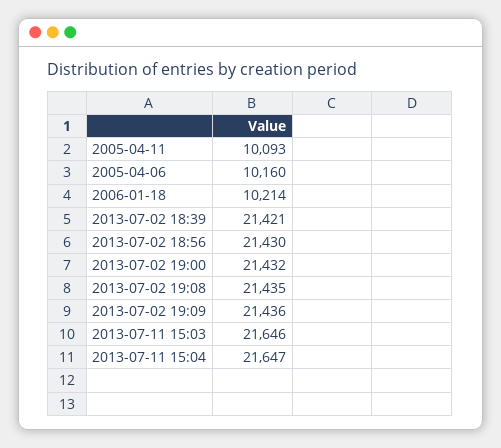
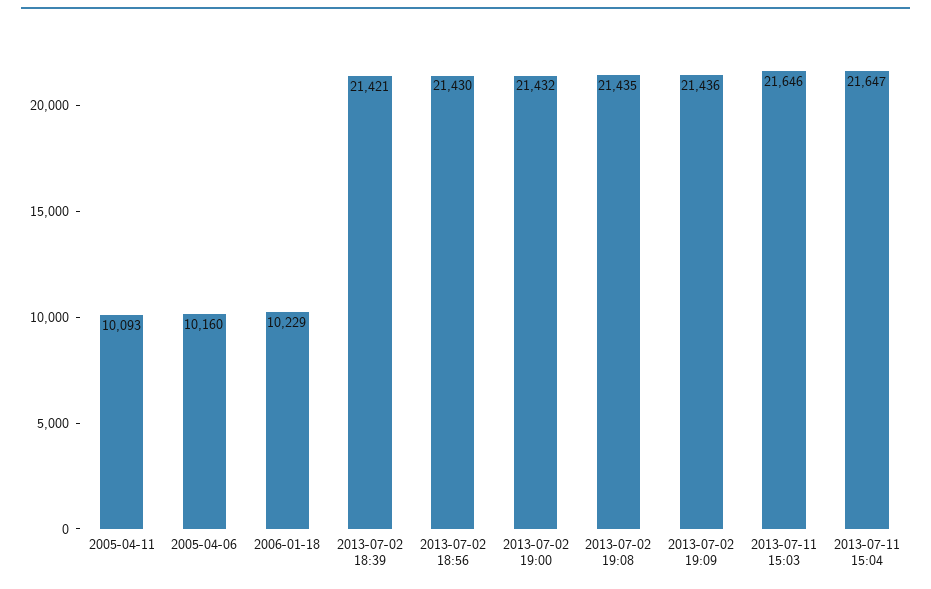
2006-01-18: 10214 -> 10229

